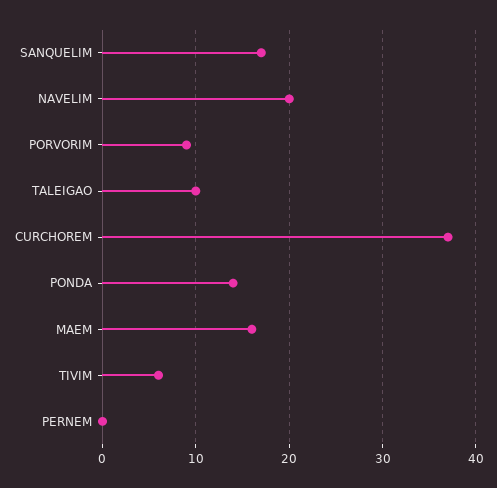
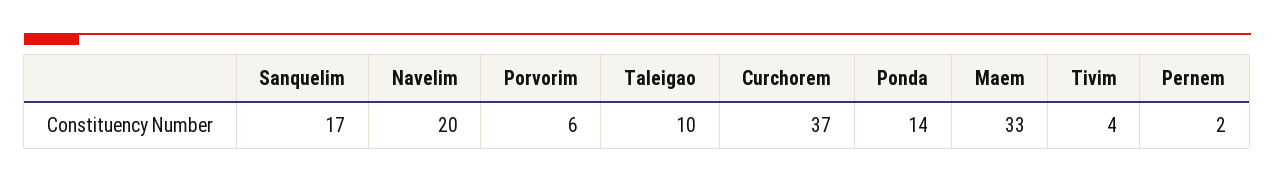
PORVORIM: 9 -> 6
MAEM: 16 -> 33
TIVIM: 6 -> 4
PERNEM: 0 -> 2

